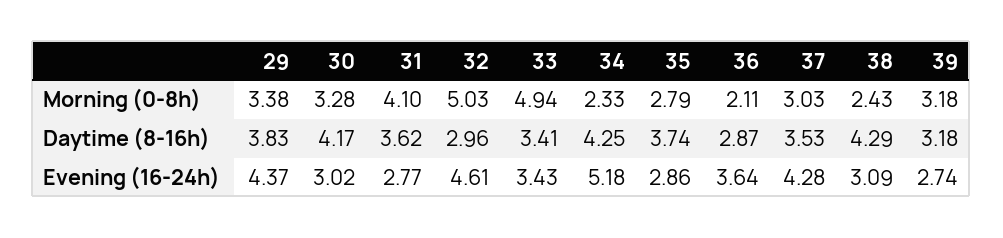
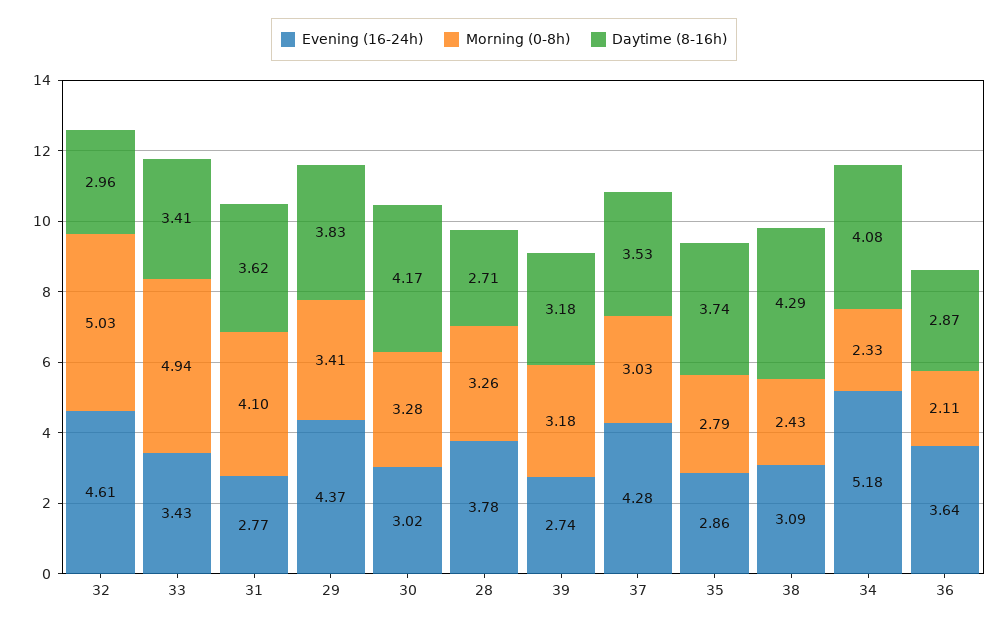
Morning (0-8h), 29: 3.38 -> 3.41
Daytime (8-16h), 34: 4.25 -> 4.08
Evening (16-24h), 28: none -> 3.78
Morning (0-8h), 28: none -> 3.26
Daytime (8-16h), 28: none -> 2.71

